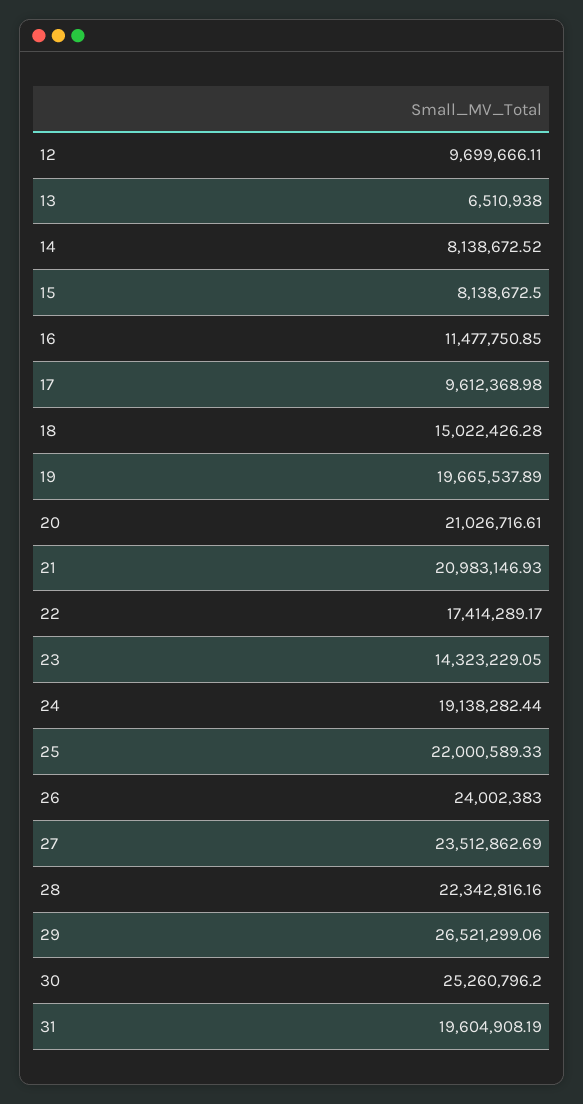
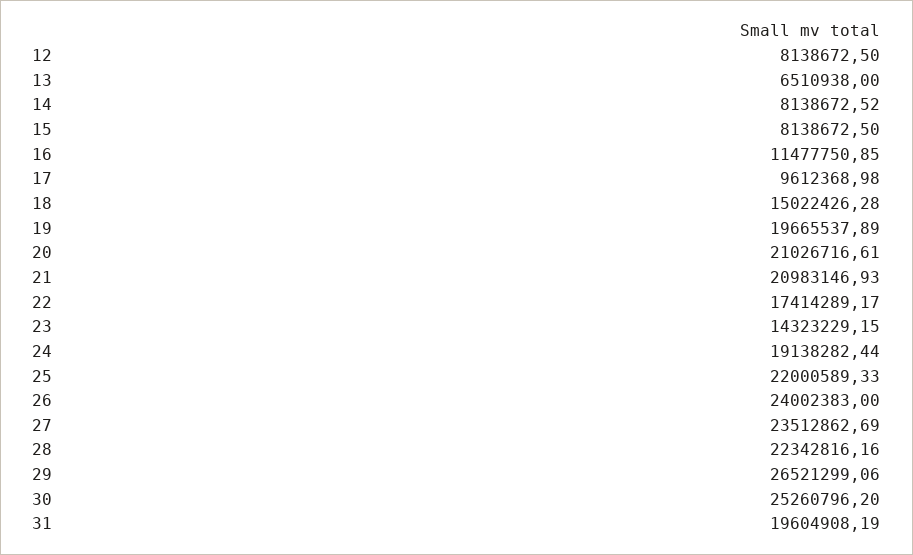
12: 9699666.11 -> 8138672.5
23: 14323229.05 -> 14323229.15

